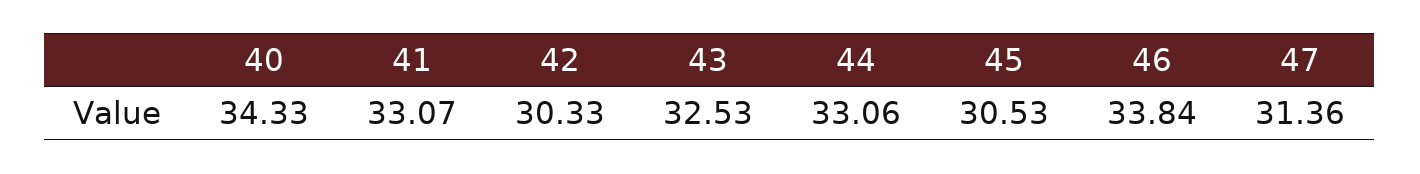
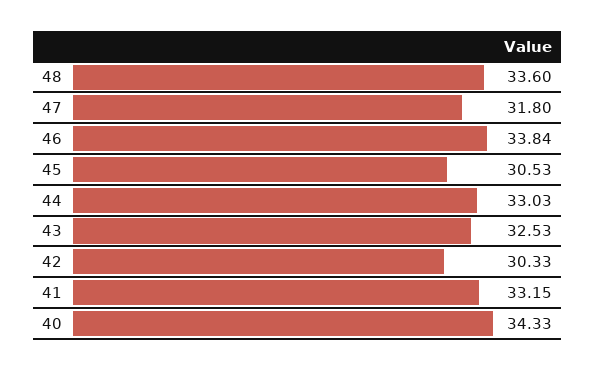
41: 33.07 -> 33.15
44: 33.06 -> 33.03
47: 31.36 -> 31.8
48: none -> 33.6

